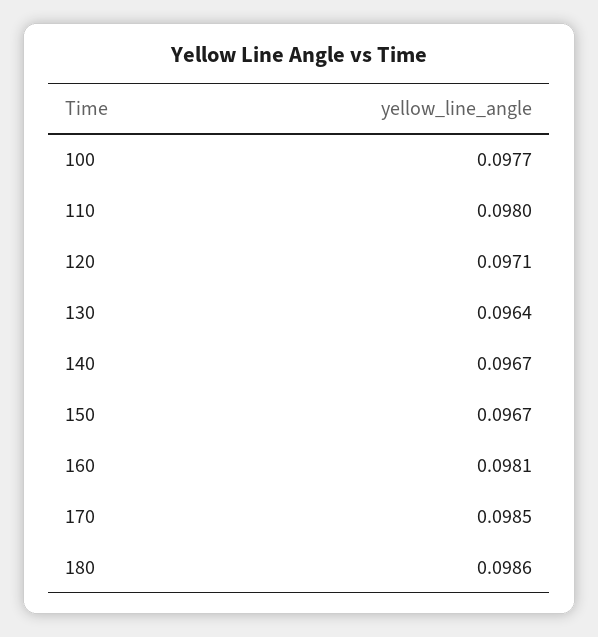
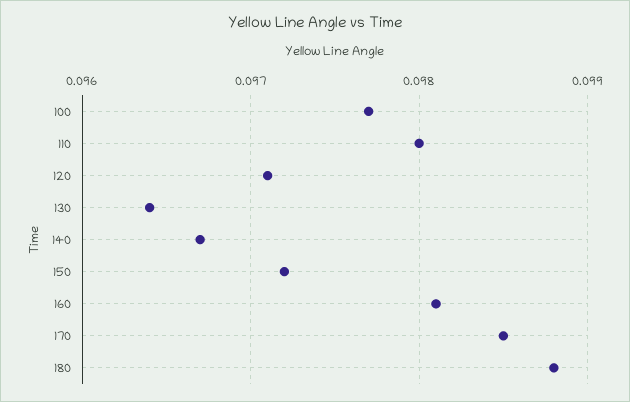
150: 0.0967 -> 0.0972
180: 0.0986 -> 0.0988

